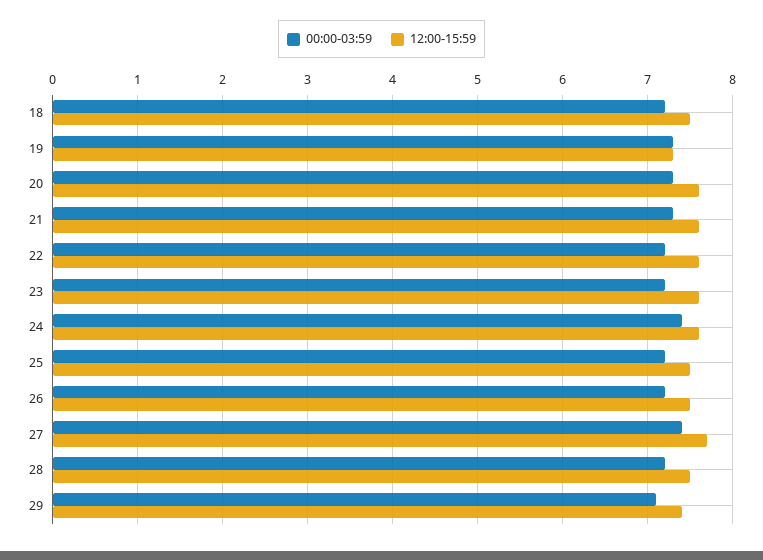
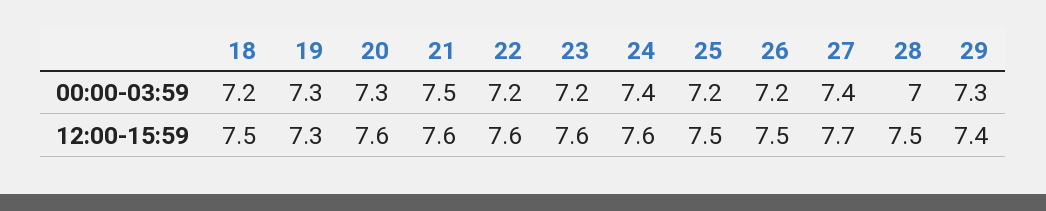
00:00-03:59, 21: 7.3 -> 7.5
00:00-03:59, 28: 7.2 -> 7
00:00-03:59, 29: 7.1 -> 7.3

